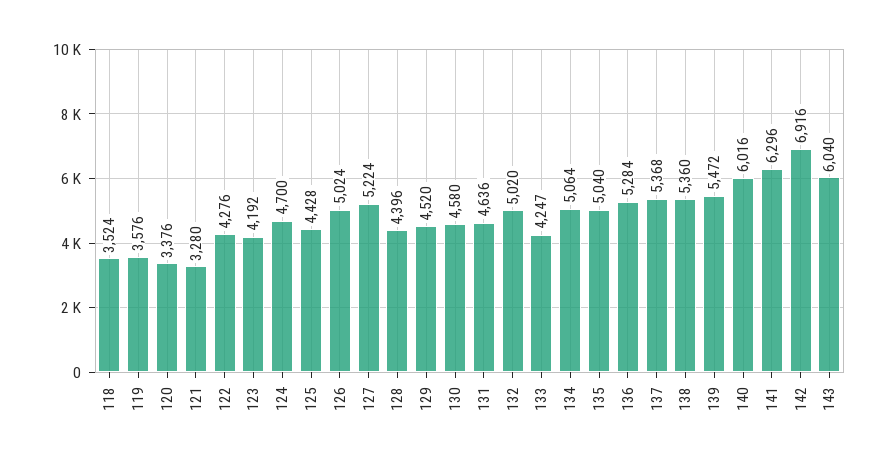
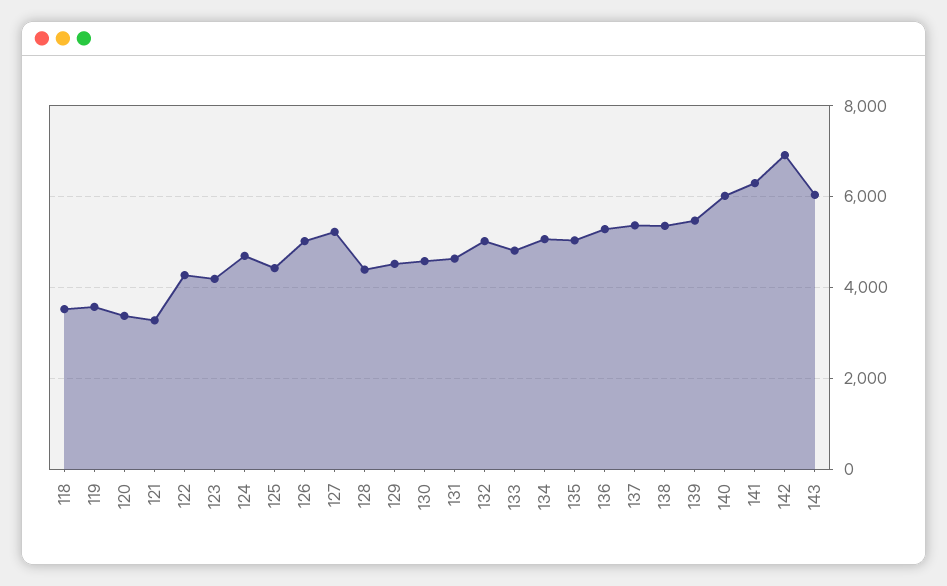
133: 4247 -> 4800

